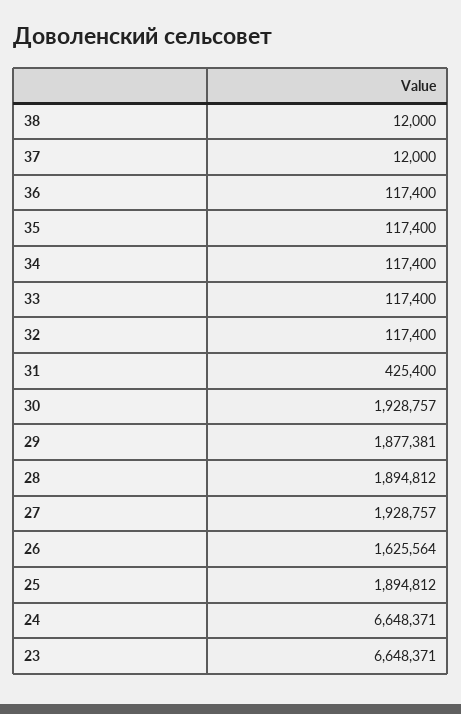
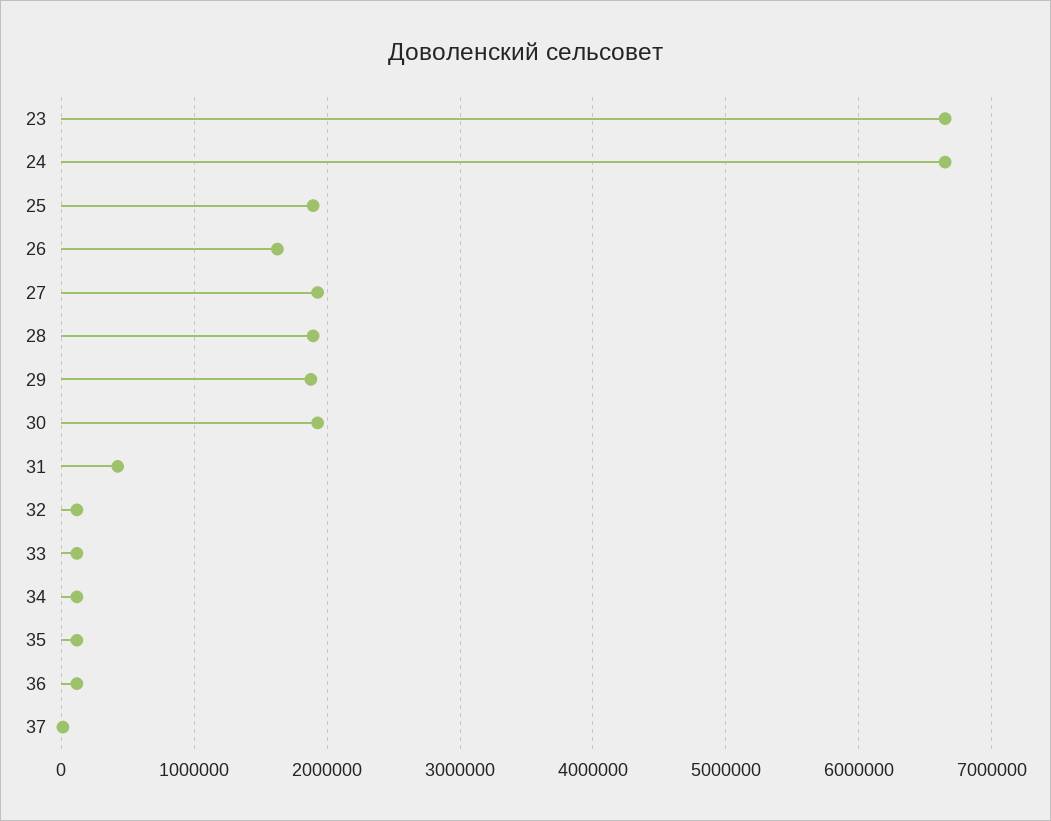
38: 12000 -> none

